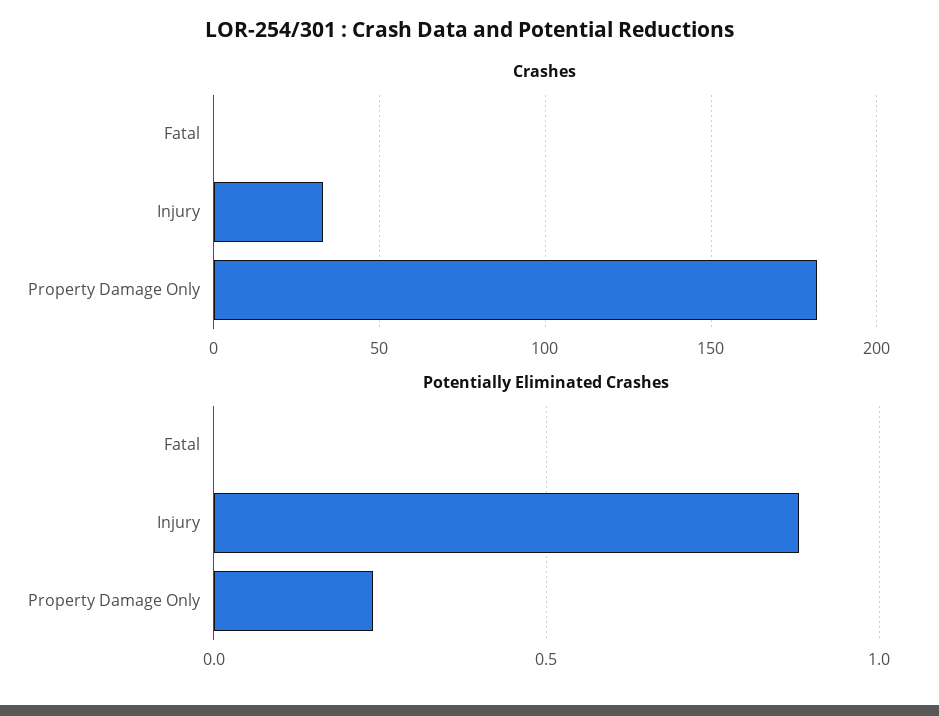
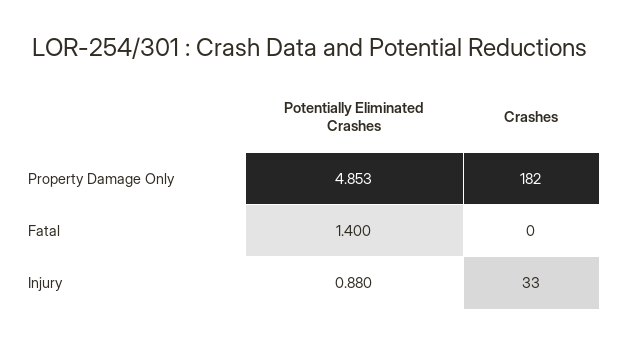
Potentially Eliminated Crashes, Fatal: 0 -> 1.4
Potentially Eliminated Crashes, Property Damage Only: 0.25 -> 4.853

